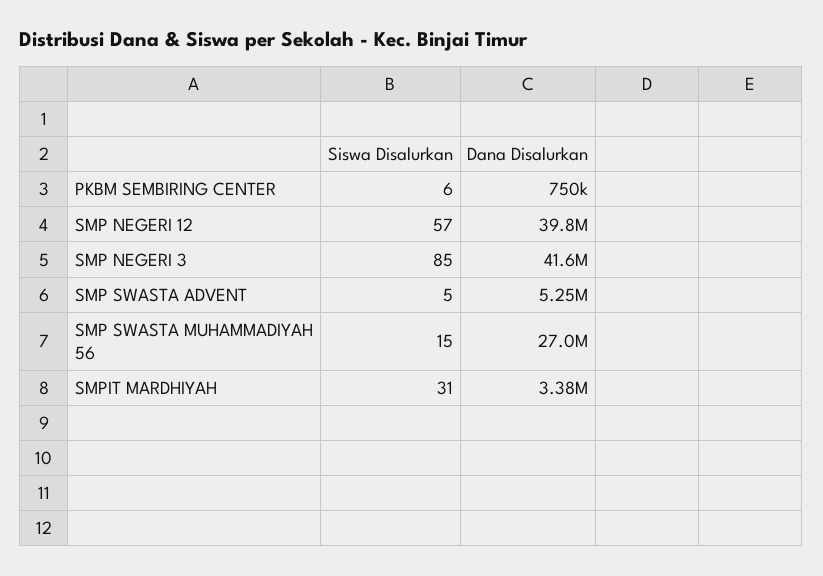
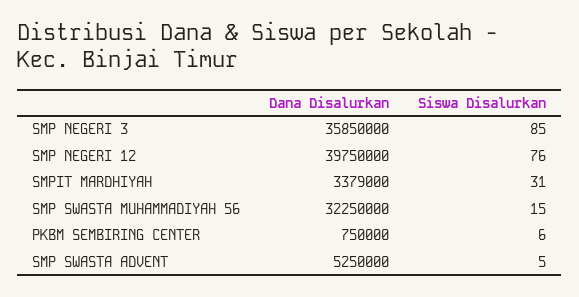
Siswa Disalurkan, SMP NEGERI 12: 57 -> 76
Dana Disalurkan, SMP NEGERI 3: 41600000 -> 35850000
Dana Disalurkan, SMP SWASTA MUHAMMADIYAH 56: 27000000 -> 32250000

